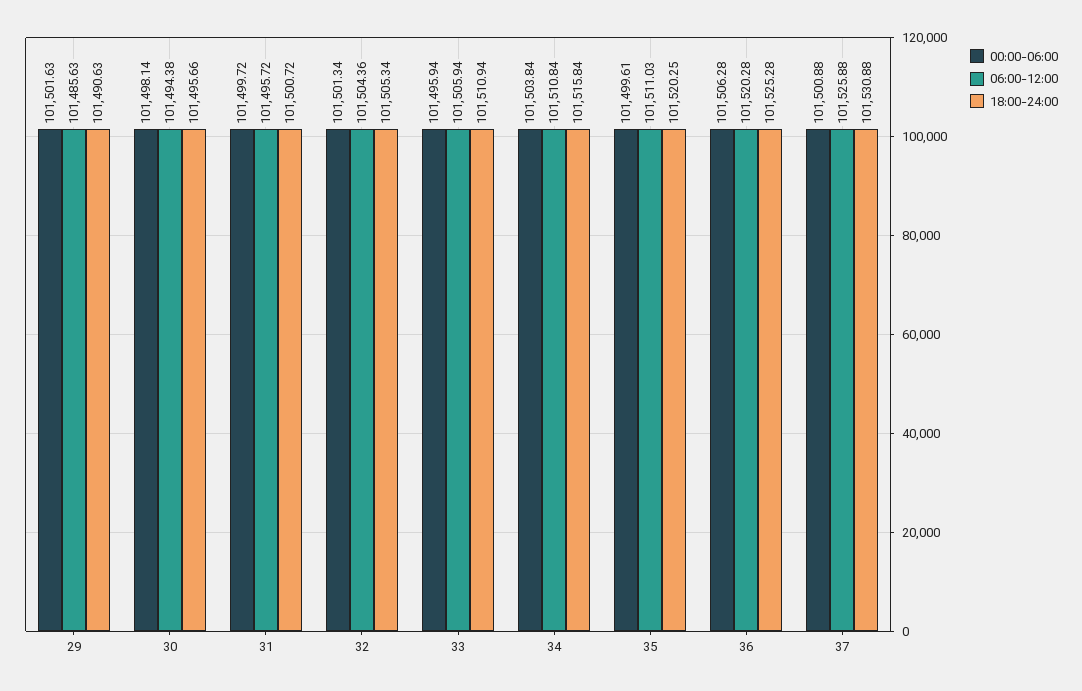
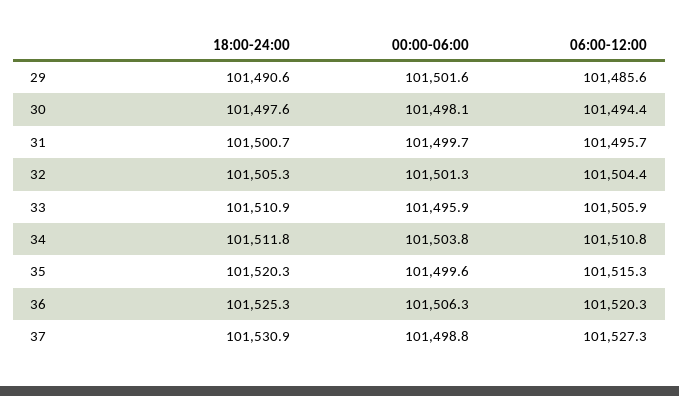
18:00-24:00, 30: 101495.66 -> 101497.6
18:00-24:00, 34: 101515.84 -> 101511.8
06:00-12:00, 35: 101511.03 -> 101515.3
00:00-06:00, 37: 101500.88 -> 101498.8
06:00-12:00, 37: 101525.88 -> 101527.3

